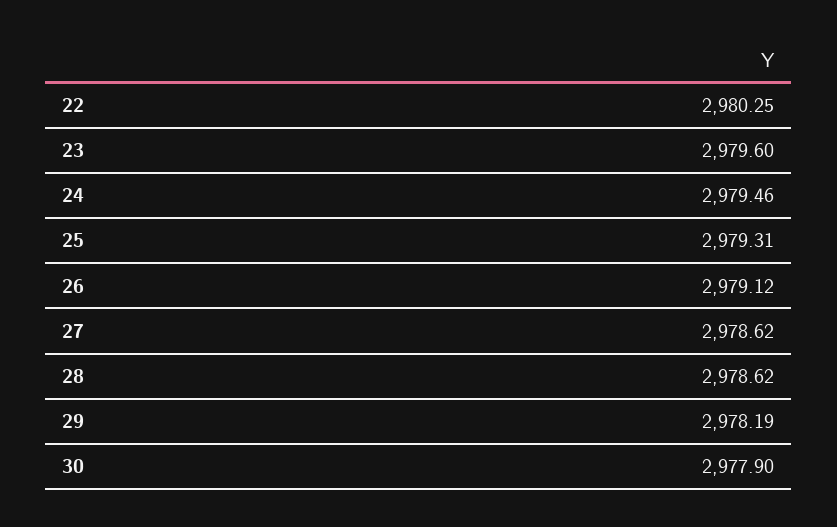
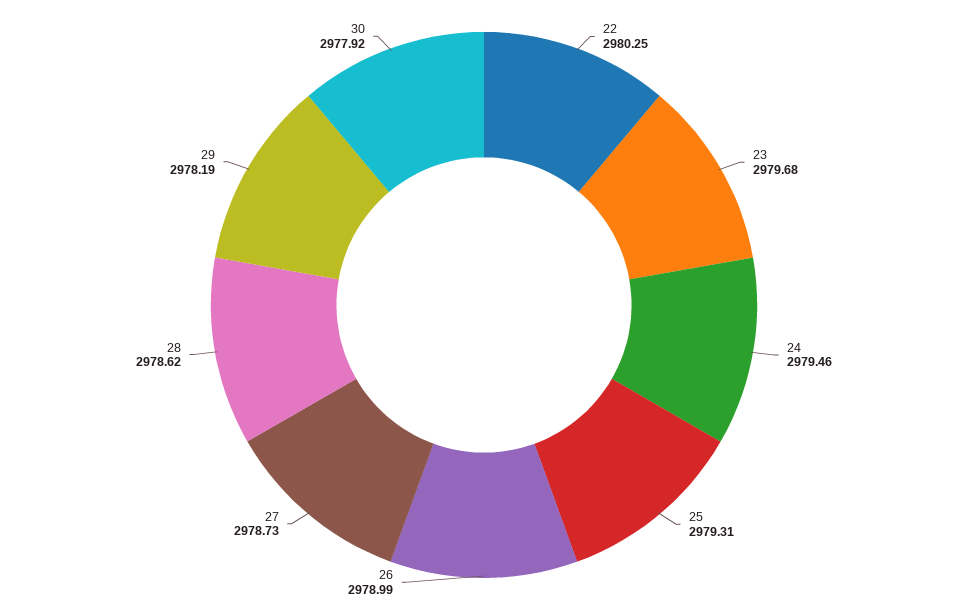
23: 2979.6 -> 2979.68
26: 2979.12 -> 2978.99
27: 2978.62 -> 2978.73
30: 2977.9 -> 2977.92

